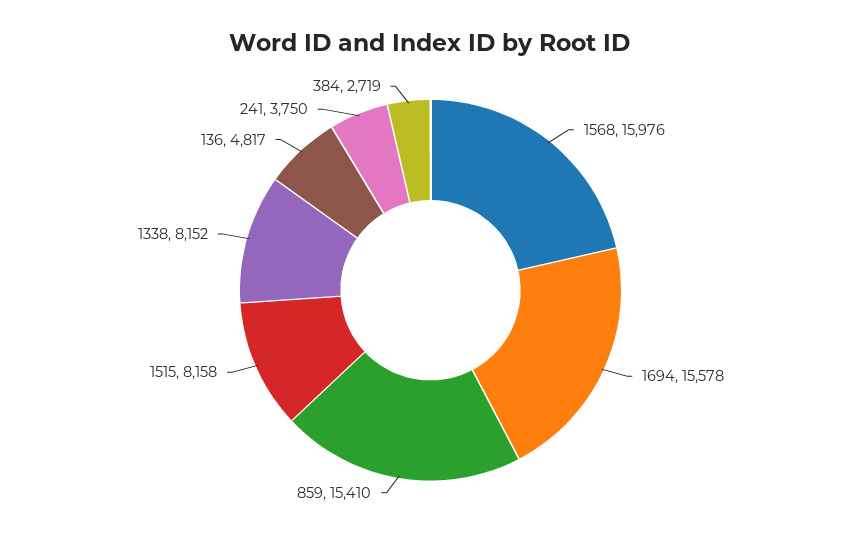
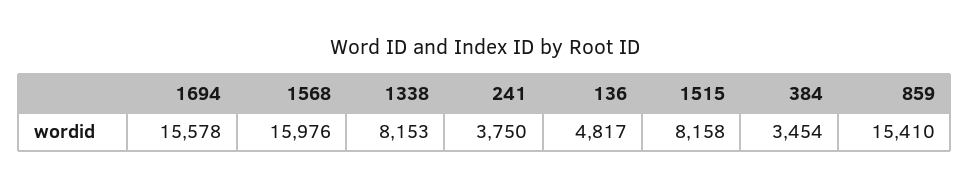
1338: 8152 -> 8153
384: 2719 -> 3454

